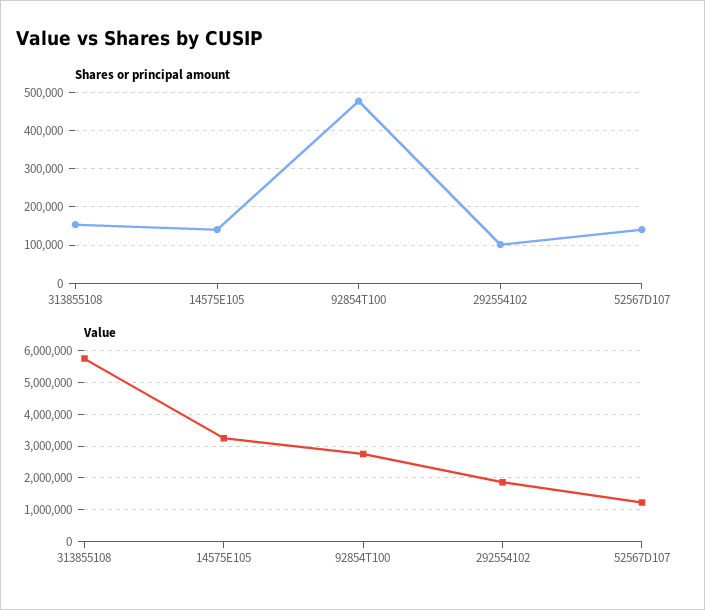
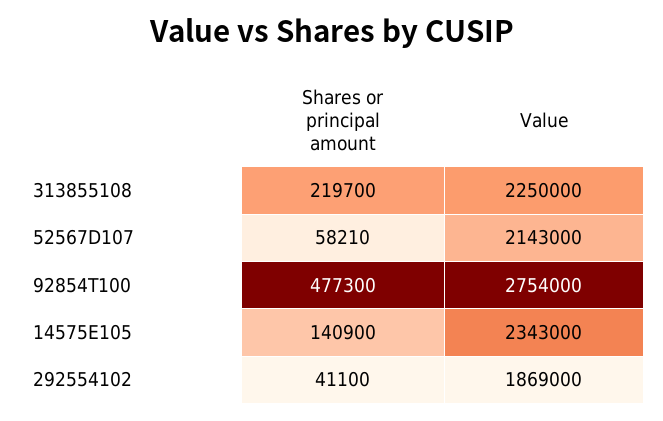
Shares or principal amount, 313855108: 160000 -> 219700
Shares or principal amount, 292554102: 100000 -> 41100
Shares or principal amount, 52567D107: 140000 -> 58210
Value, 313855108: 5800000 -> 2250000
Value, 14575E105: 3200000 -> 2343000
Value, 52567D107: 1200000 -> 2143000

